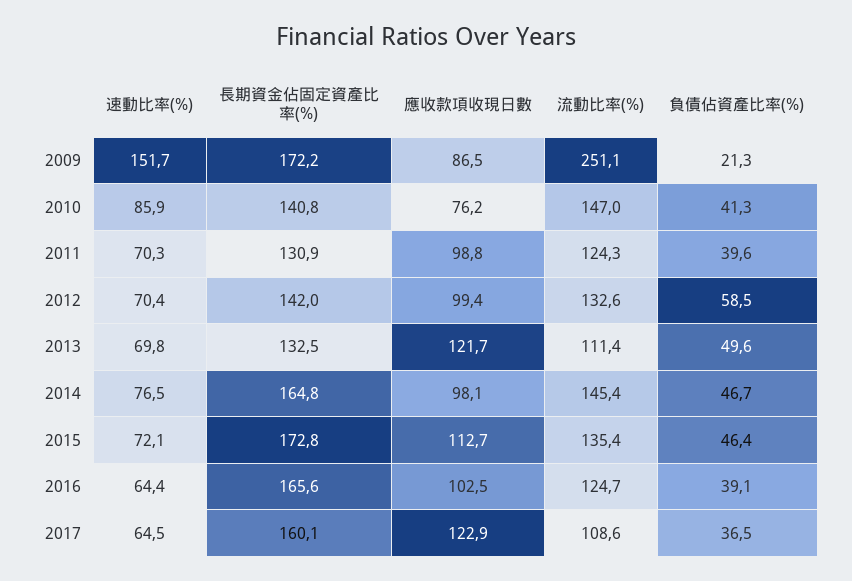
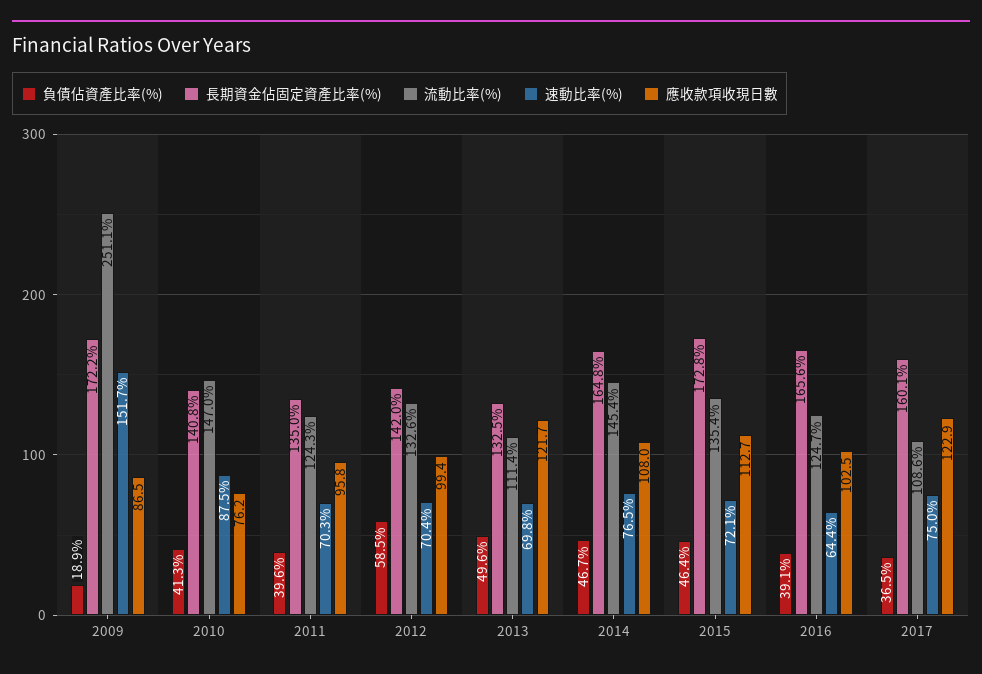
負債佔資產比率(%), 2009: 21.3 -> 18.9
速動比率(%), 2010: 85.9 -> 87.5
長期資金佔固定資產比率(%), 2011: 130.9 -> 135
應收款項收現日數, 2011: 98.8 -> 95.8
應收款項收現日數, 2014: 98.1 -> 108
速動比率(%), 2017: 64.5 -> 75

